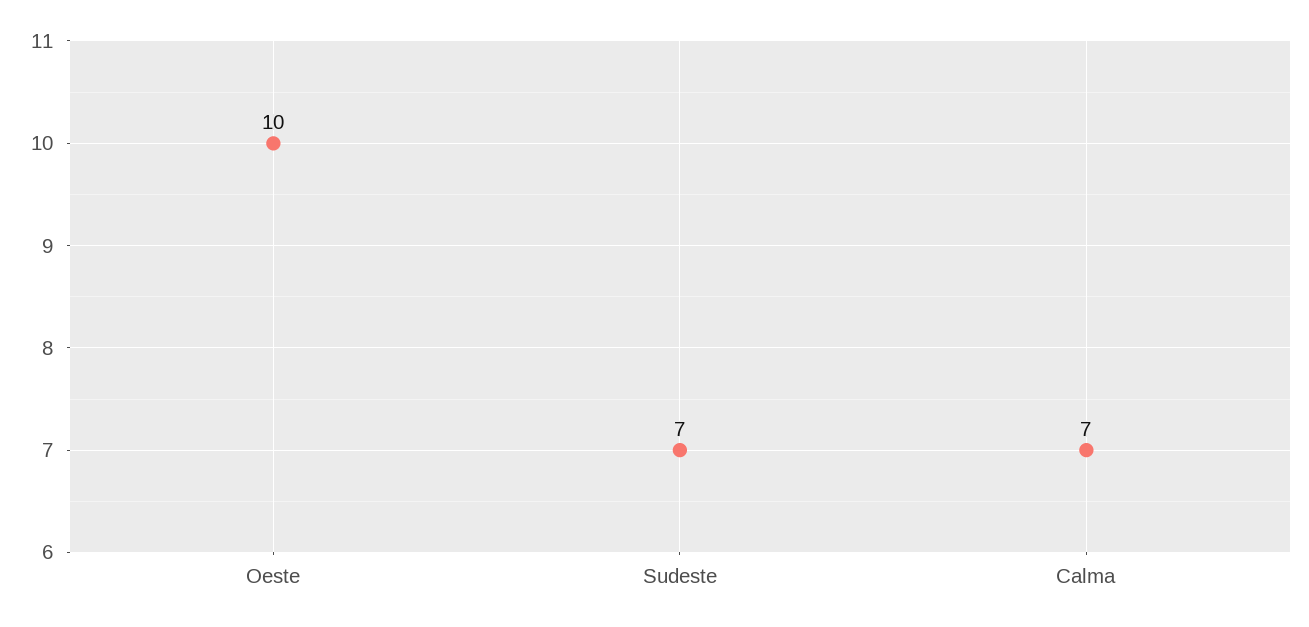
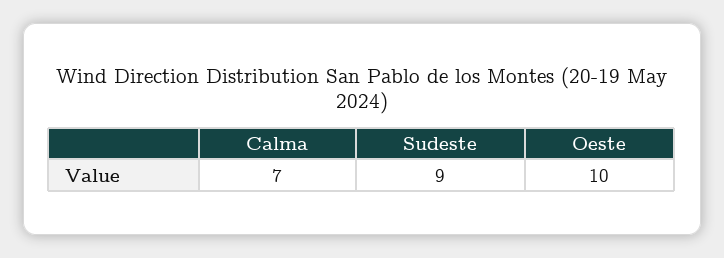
Sudeste: 7 -> 9

